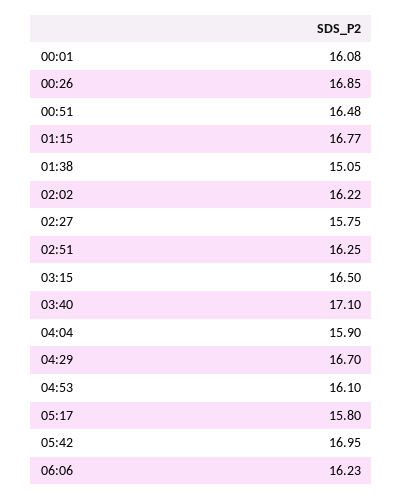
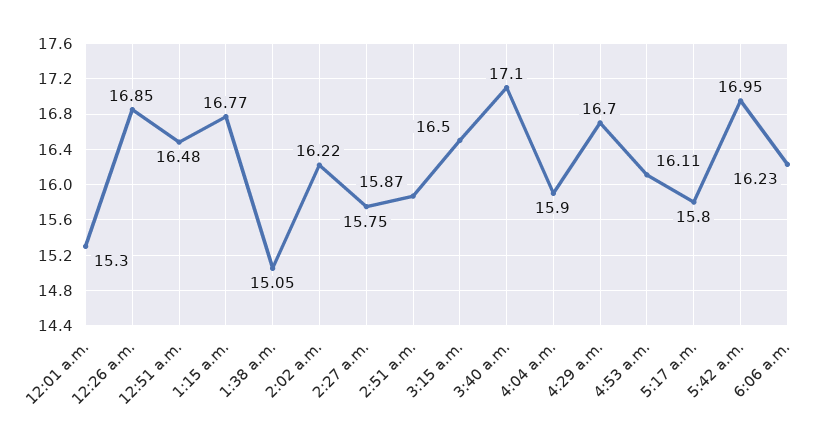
00:01: 16.08 -> 15.3
02:51: 16.25 -> 15.87
04:53: 16.1 -> 16.11

